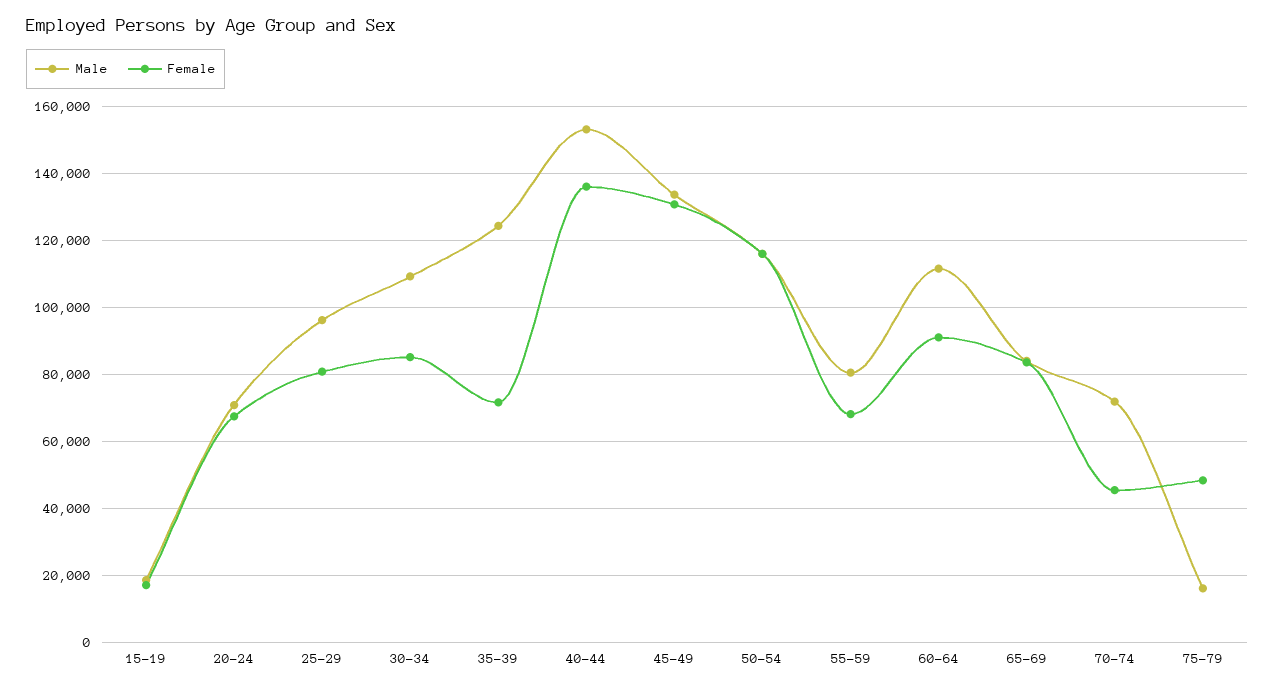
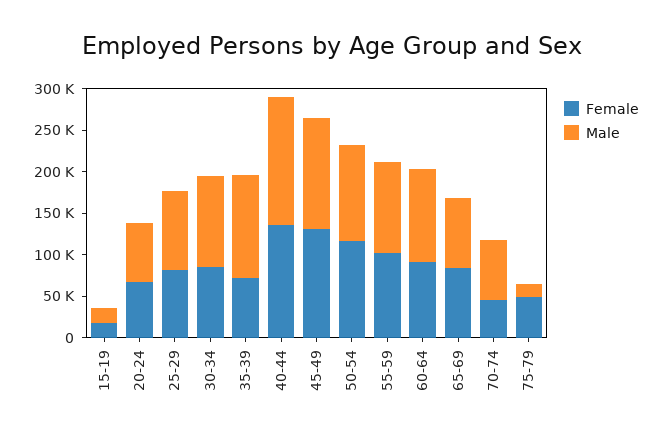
Male, 55-59: 80000 -> 110000
Female, 55-59: 68000 -> 100000

